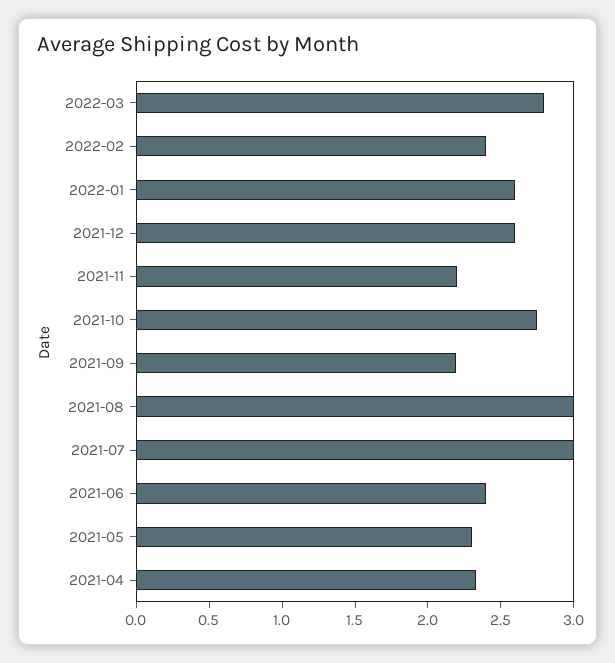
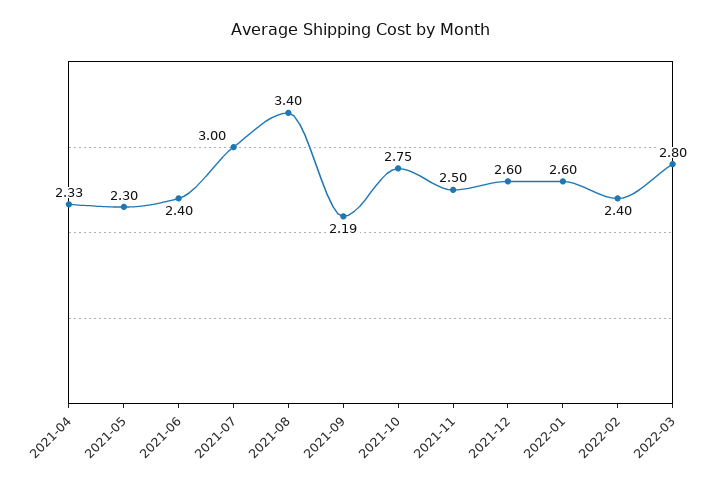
2021-11: 2.2 -> 2.5
2021-08: 3 -> 3.4

